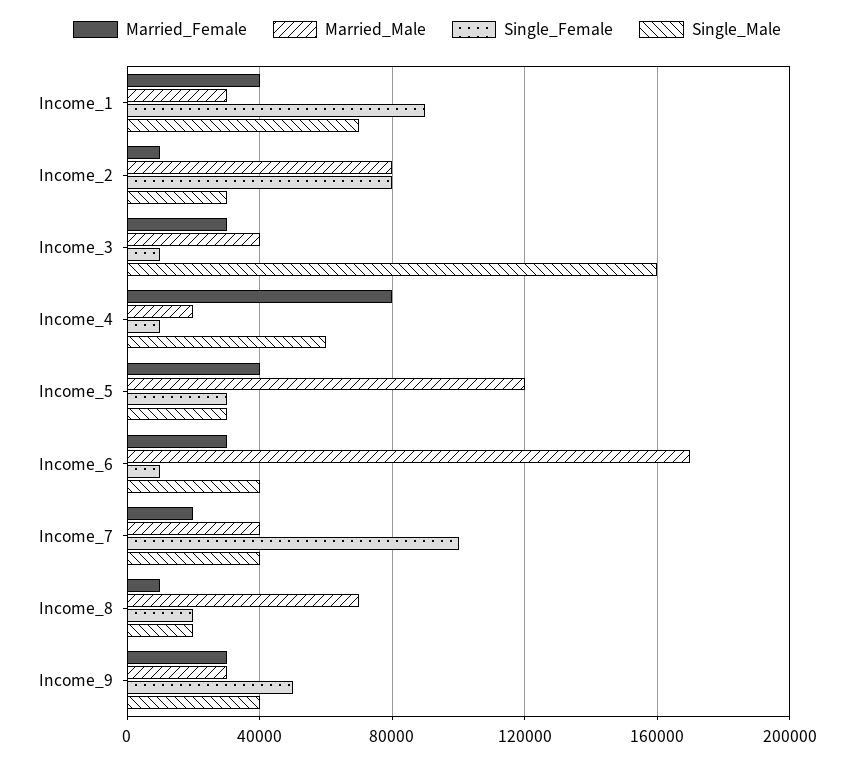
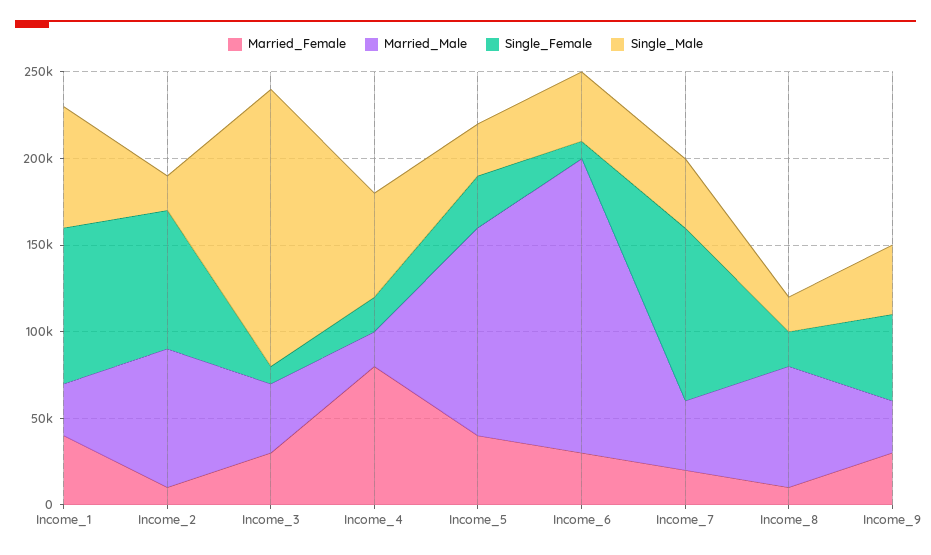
Single_Male, Income_2: 30000 -> 20000
Single_Female, Income_4: 10000 -> 20000

